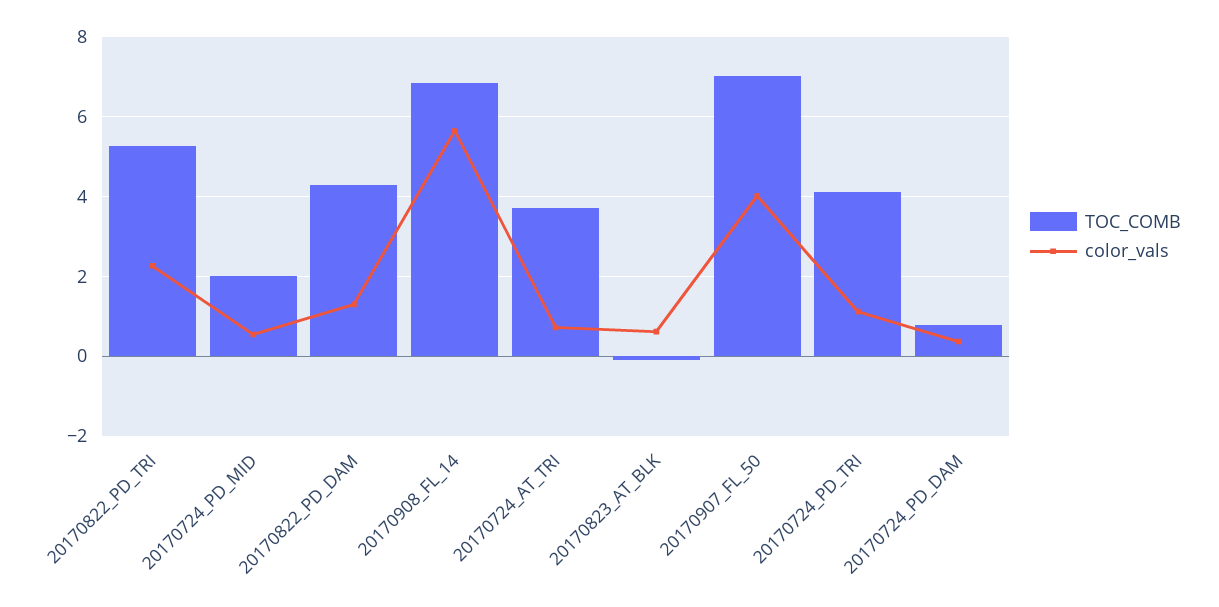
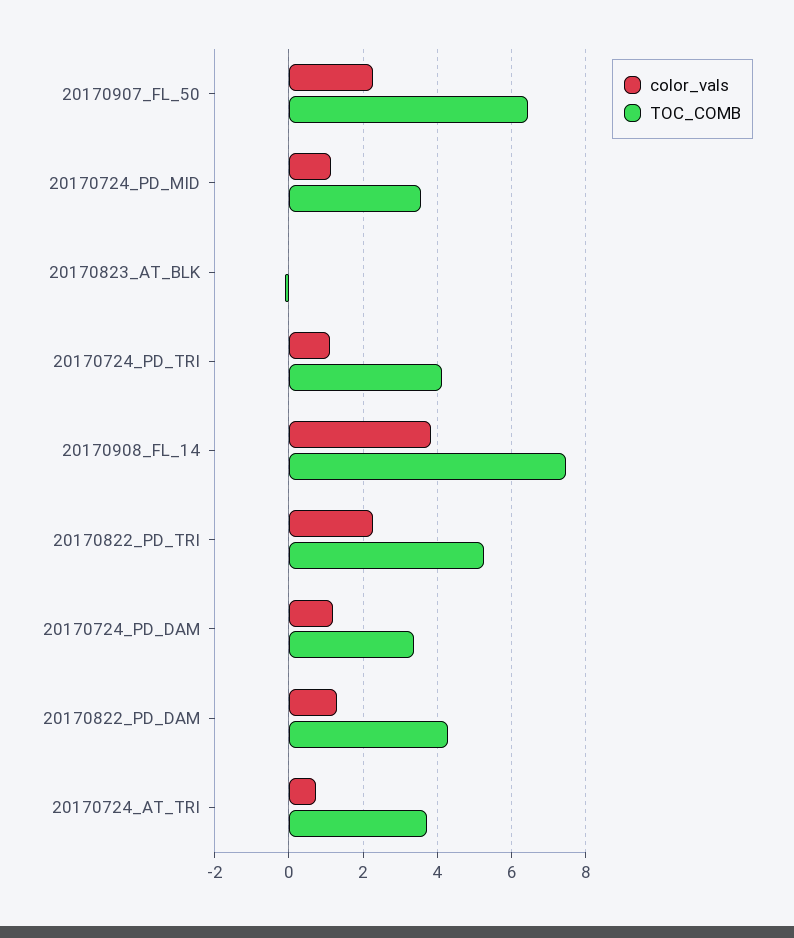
TOC_COMB, 20170724_PD_MID: 2 -> 3.6
color_vals, 20170724_PD_MID: 0.6 -> 1.2
TOC_COMB, 20170908_FL_14: 6.8 -> 7.4
color_vals, 20170908_FL_14: 5.6 -> 3.8
color_vals, 20170823_AT_BLK: 0.6 -> 0
TOC_COMB, 20170907_FL_50: 7 -> 6.4
color_vals, 20170907_FL_50: 4 -> 2.2
TOC_COMB, 20170724_PD_DAM: 0.8 -> 3.4
color_vals, 20170724_PD_DAM: 0.4 -> 1.2

